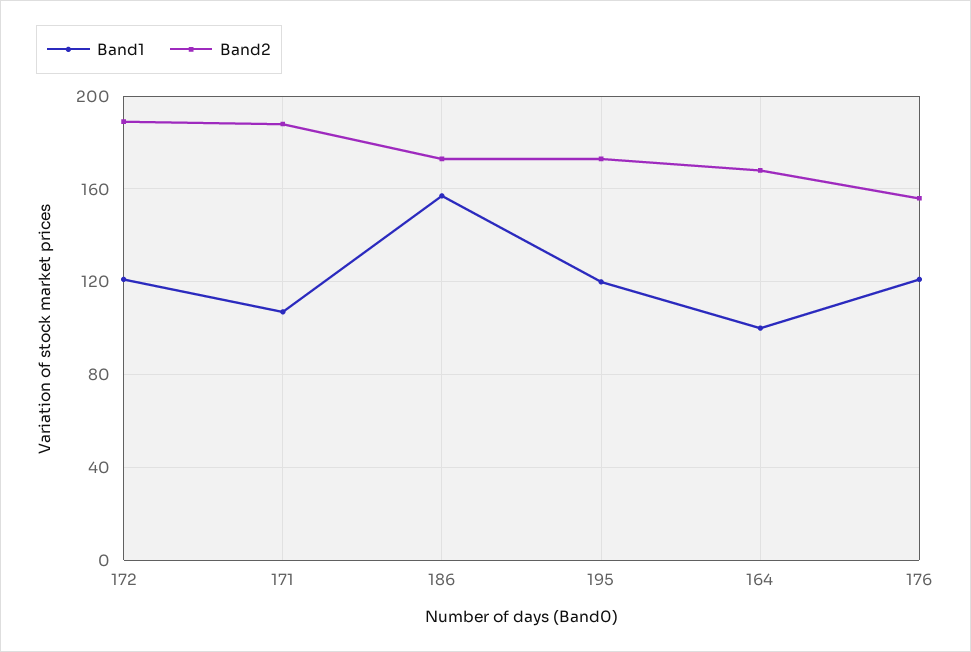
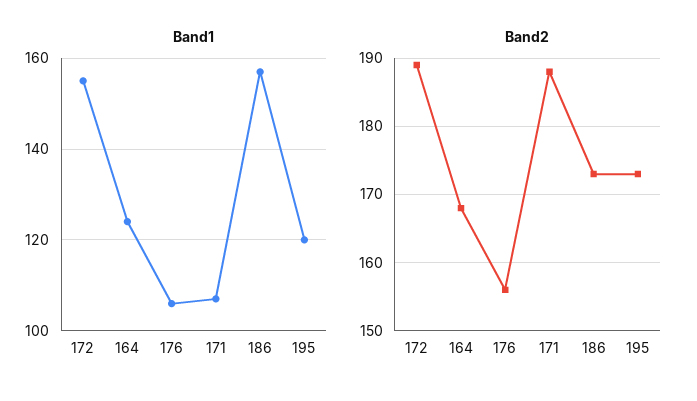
Band1, 172: 120 -> 155
Band1, 164: 100 -> 125
Band1, 176: 120 -> 105

